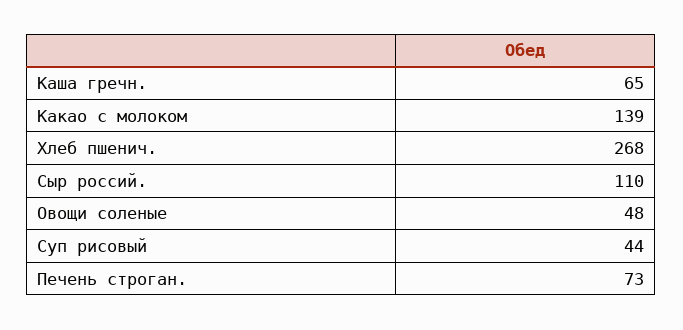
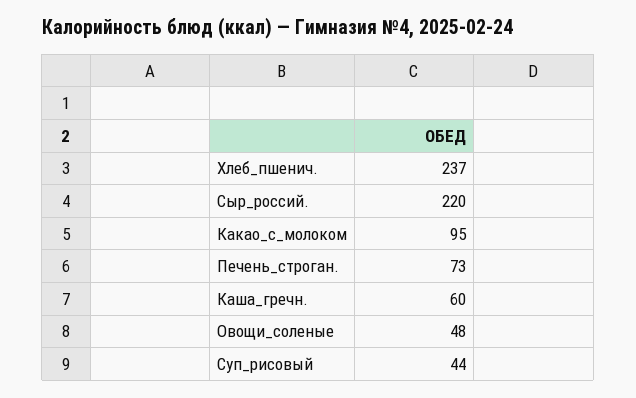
Каша гречн.: 65 -> 60
Какао с молоком: 139 -> 95
Хлеб пшенич.: 268 -> 237
Сыр россий.: 110 -> 220

